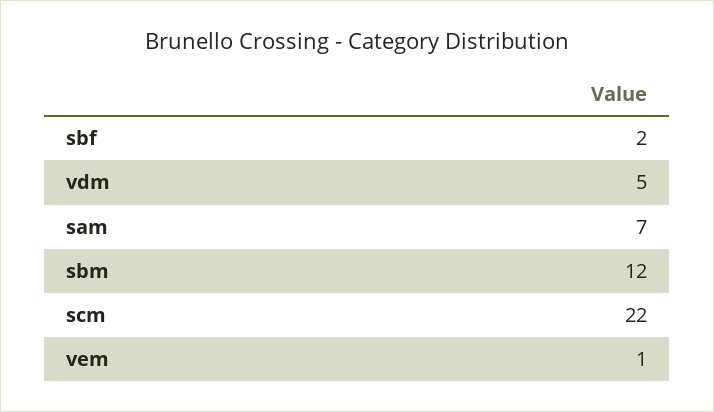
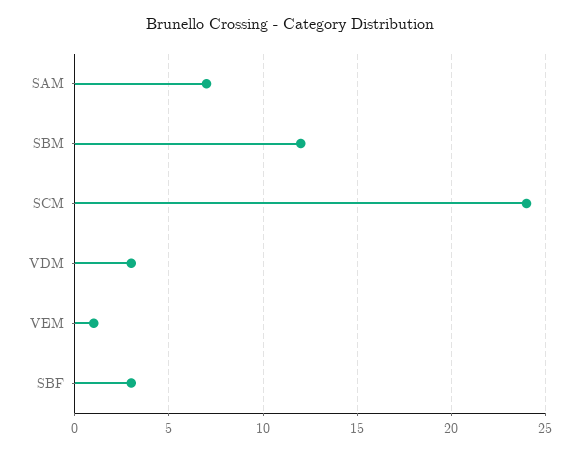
sbf: 2 -> 3
vdm: 5 -> 3
scm: 22 -> 24

